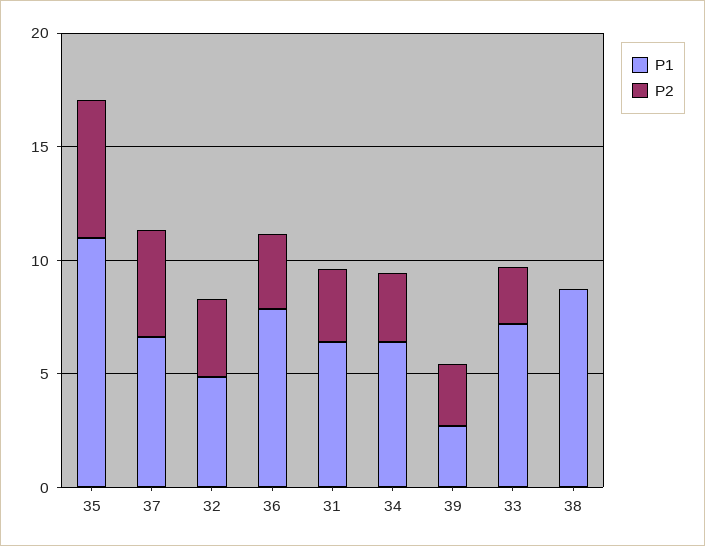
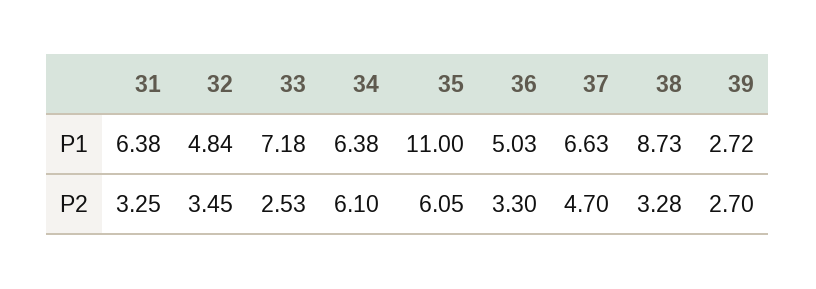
P1, 36: 8 -> 5.03
P2, 34: 3 -> 6.1
P2, 38: 0 -> 3.28

